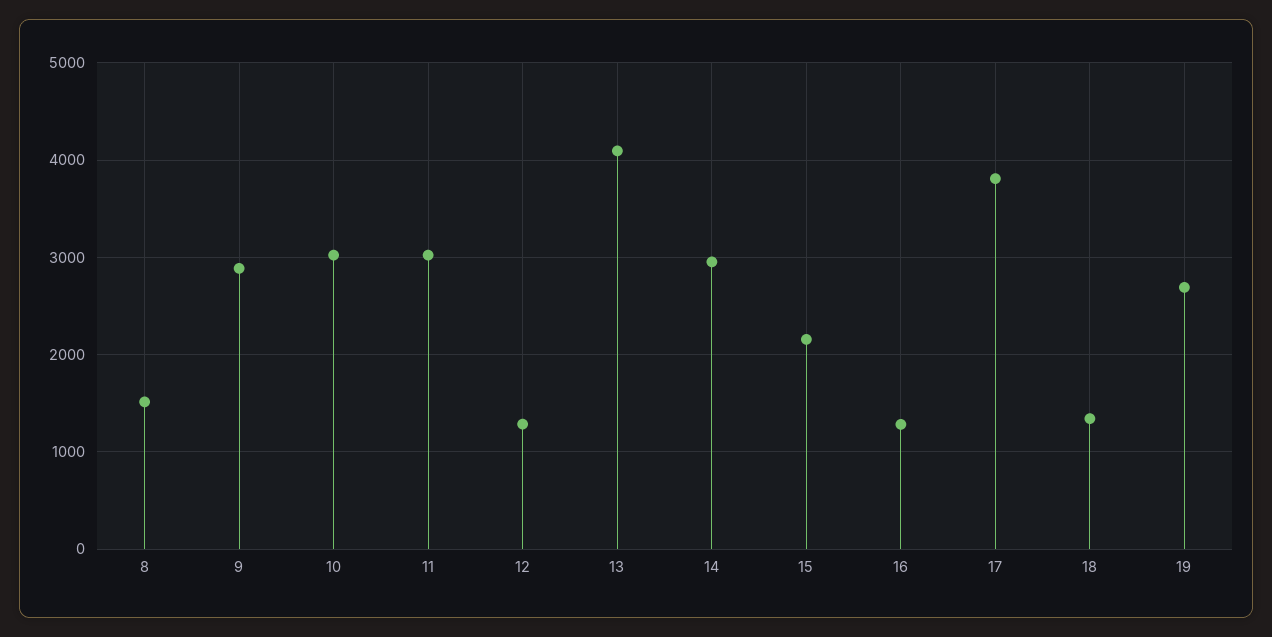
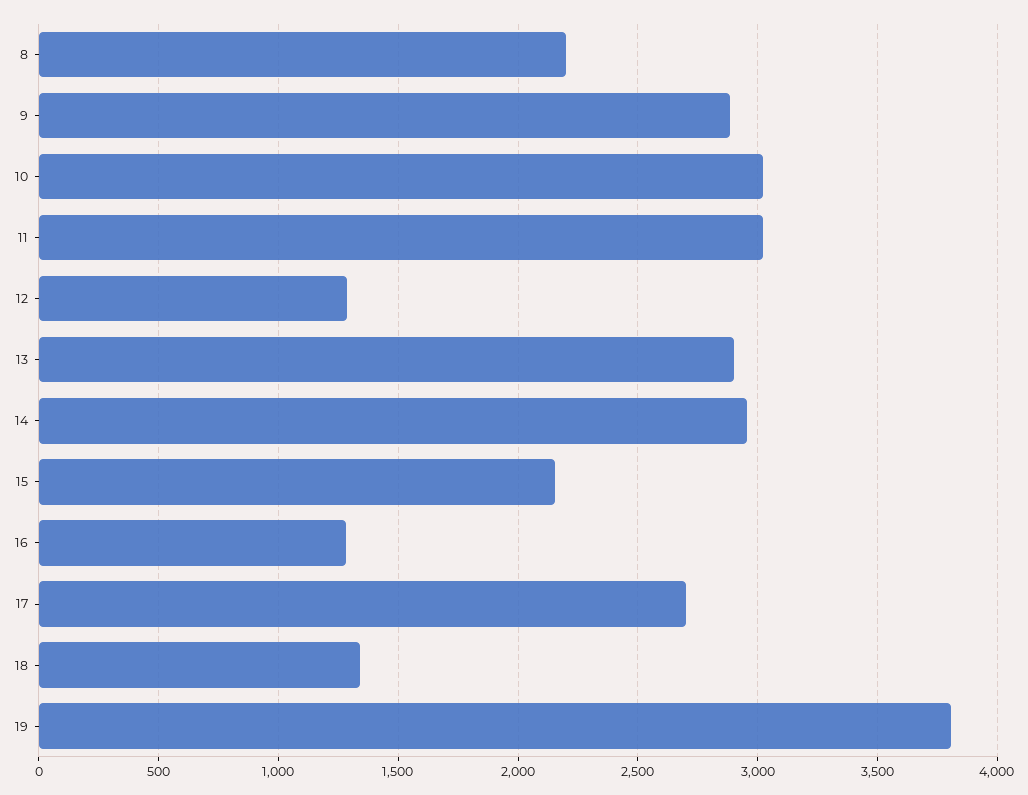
8: 1500 -> 2200
13: 4100 -> 2900
17: 3800 -> 2700
19: 2700 -> 3800

